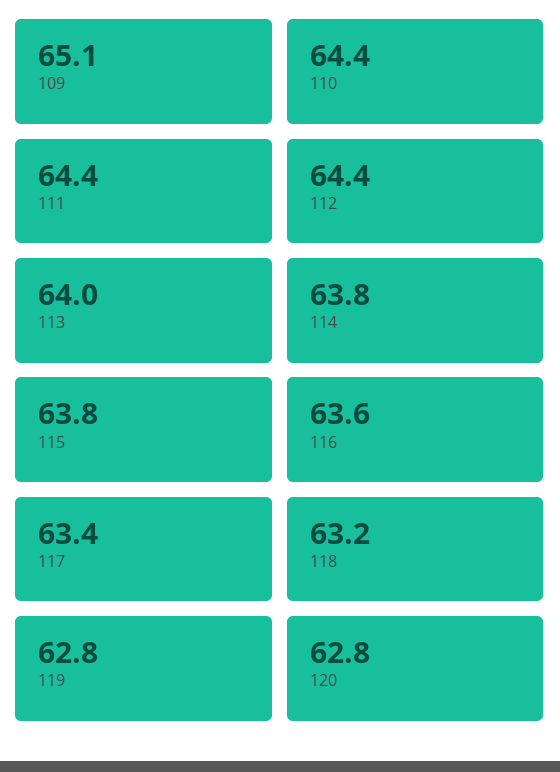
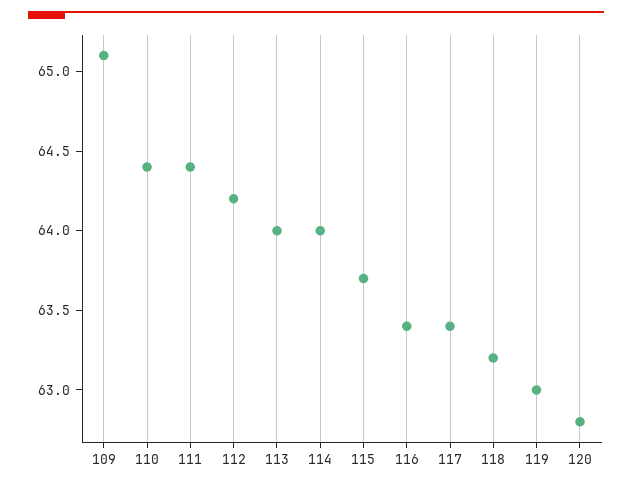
112: 64.4 -> 64.2
114: 63.8 -> 64
115: 63.8 -> 63.7
116: 63.6 -> 63.4
119: 62.8 -> 63

